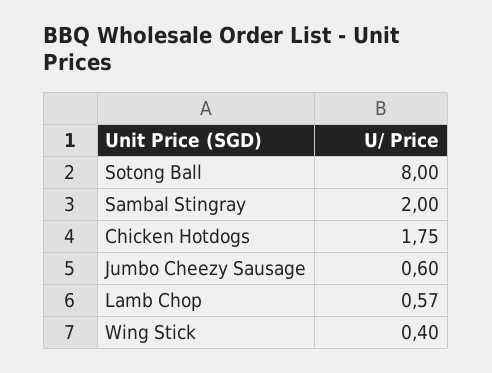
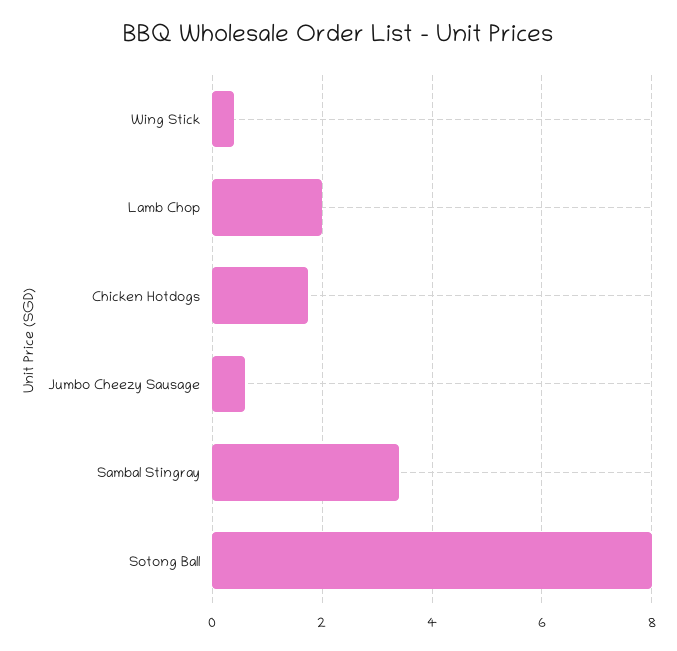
Sambal Stingray: 2 -> 3.4
Lamb Chop: 0.57 -> 2

